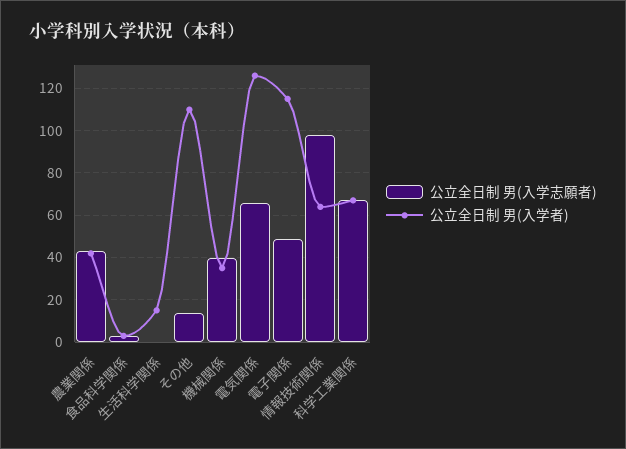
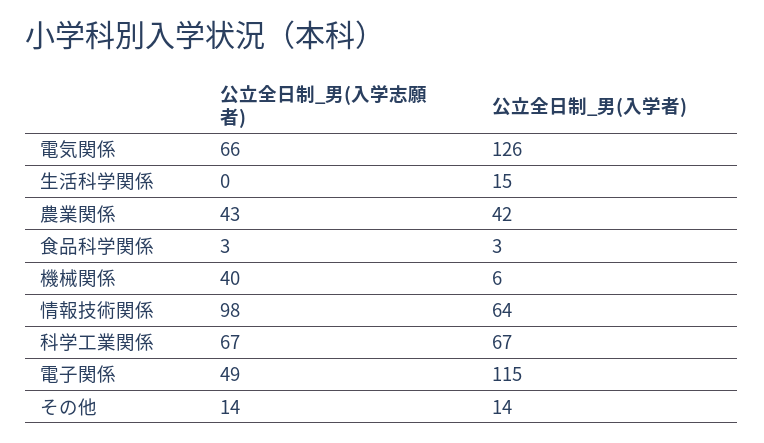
公立全日制 男(入学者), その他: 110 -> 14
公立全日制 男(入学者), 機械関係: 35 -> 6

